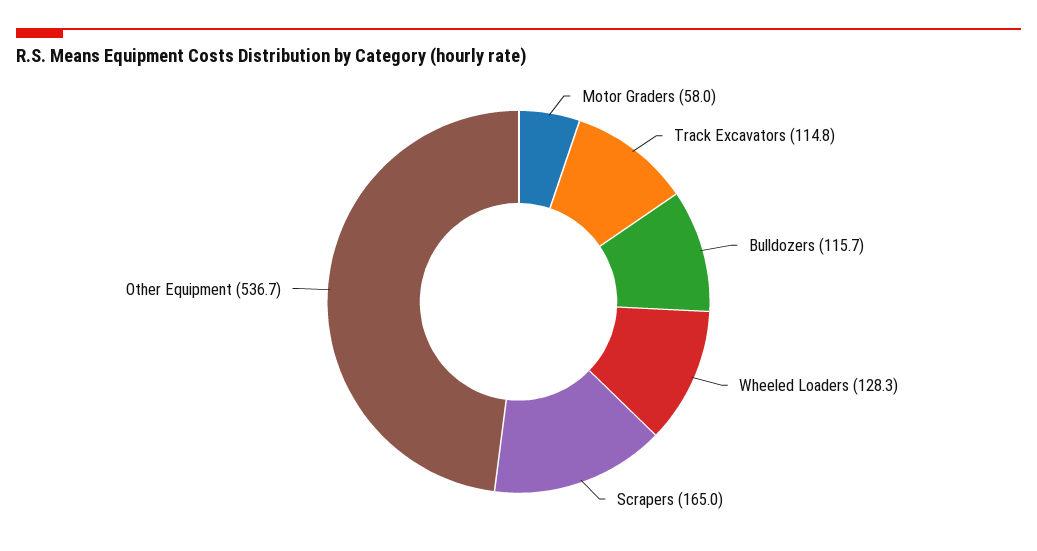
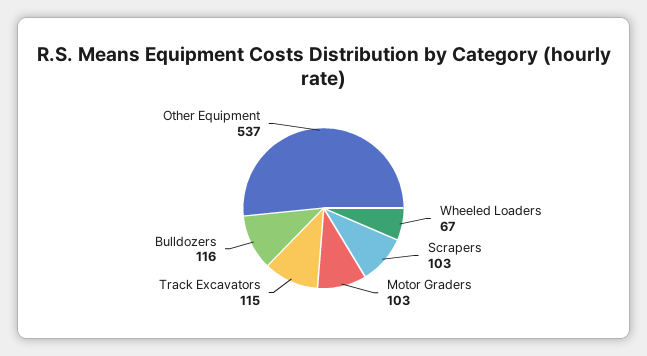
Motor Graders: 58 -> 103
Wheeled Loaders: 128.3 -> 67
Scrapers: 165 -> 103

